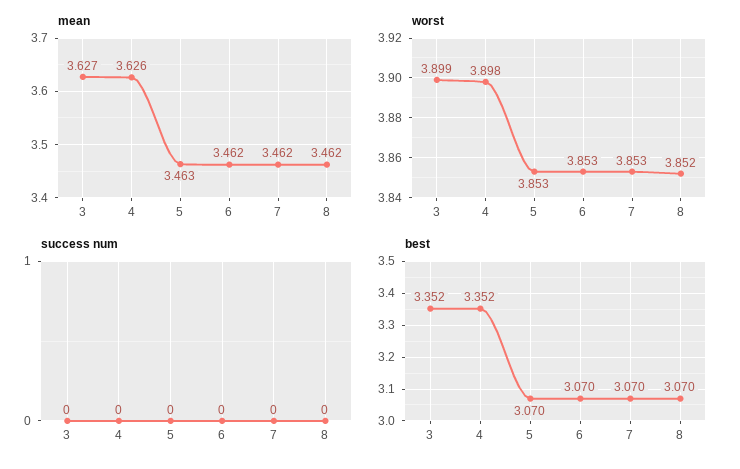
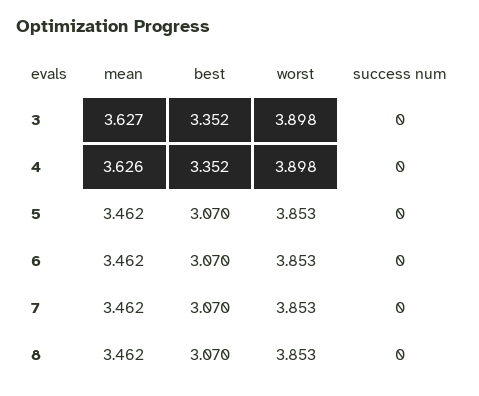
mean, 5: 3.463 -> 3.462
worst, 3: 3.899 -> 3.898
worst, 8: 3.852 -> 3.853

